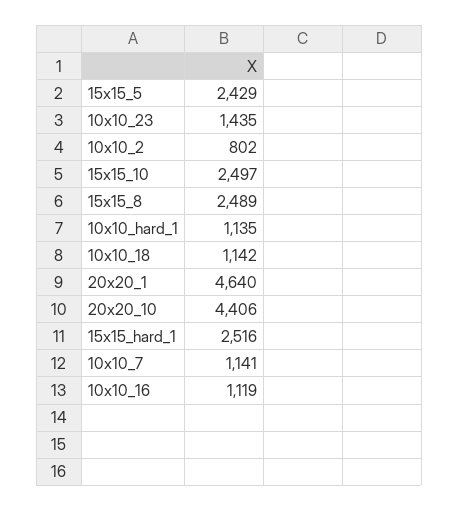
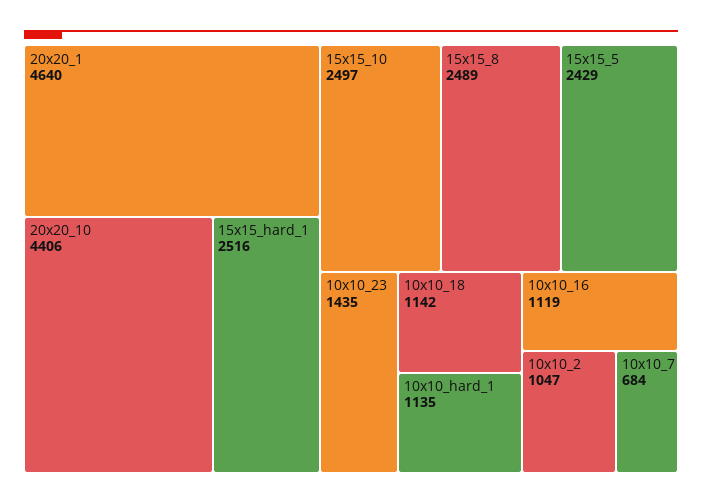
10x10_2: 802 -> 1047
10x10_7: 1141 -> 684

